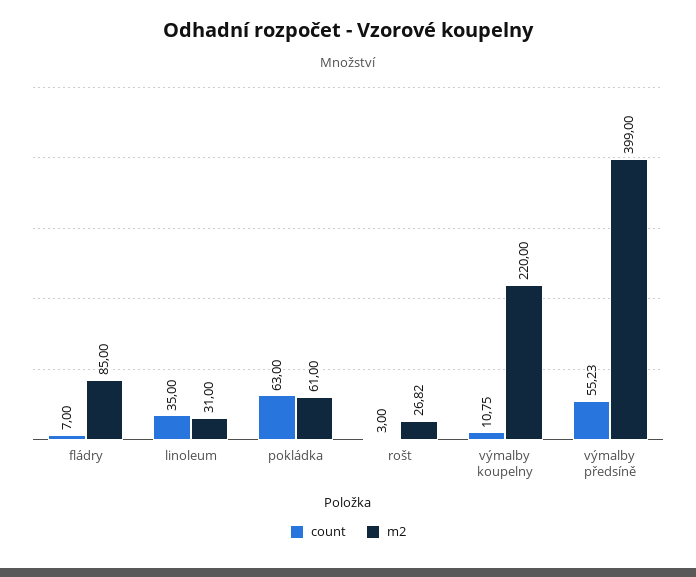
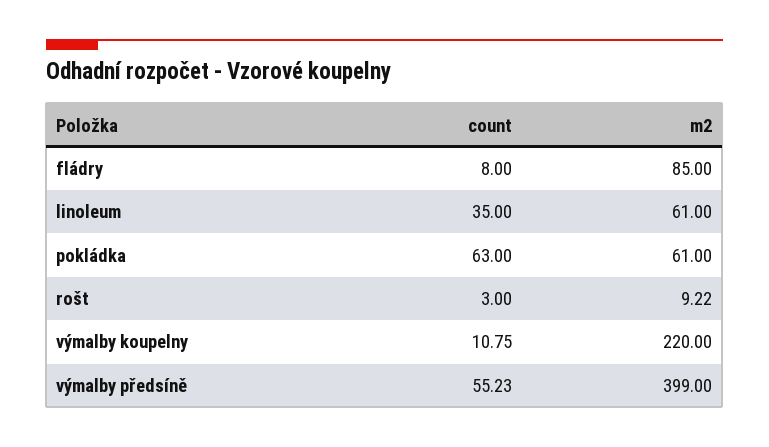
count, fládry: 7 -> 8
m2, linoleum: 31 -> 61
m2, rošt: 26.82 -> 9.22

